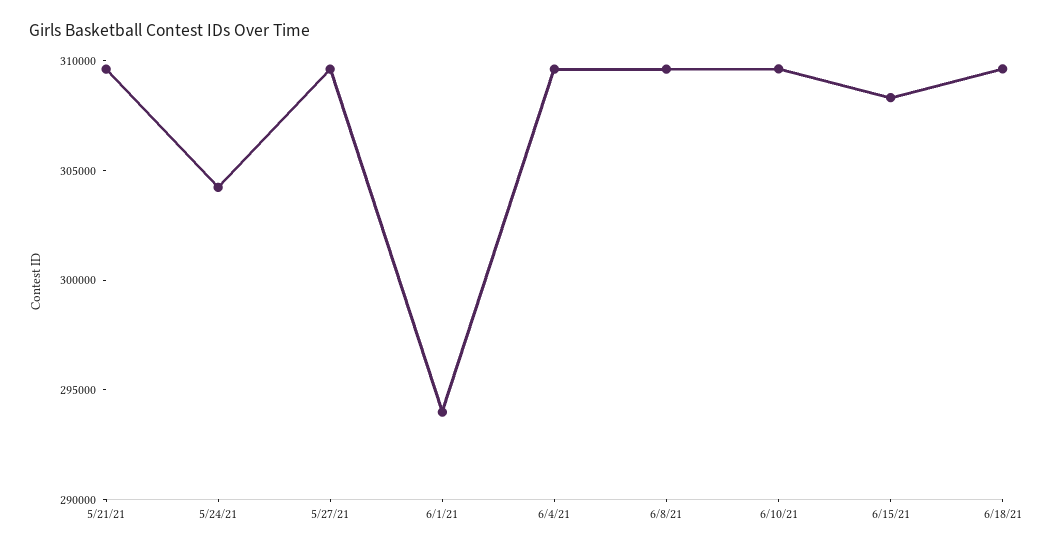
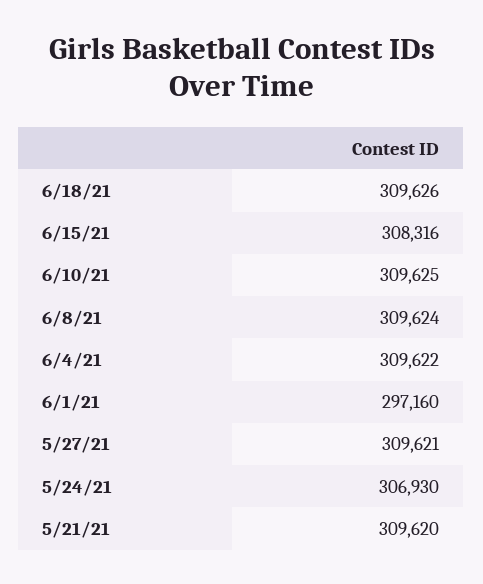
5/24/21: 304000 -> 306930
6/1/21: 294000 -> 297160

